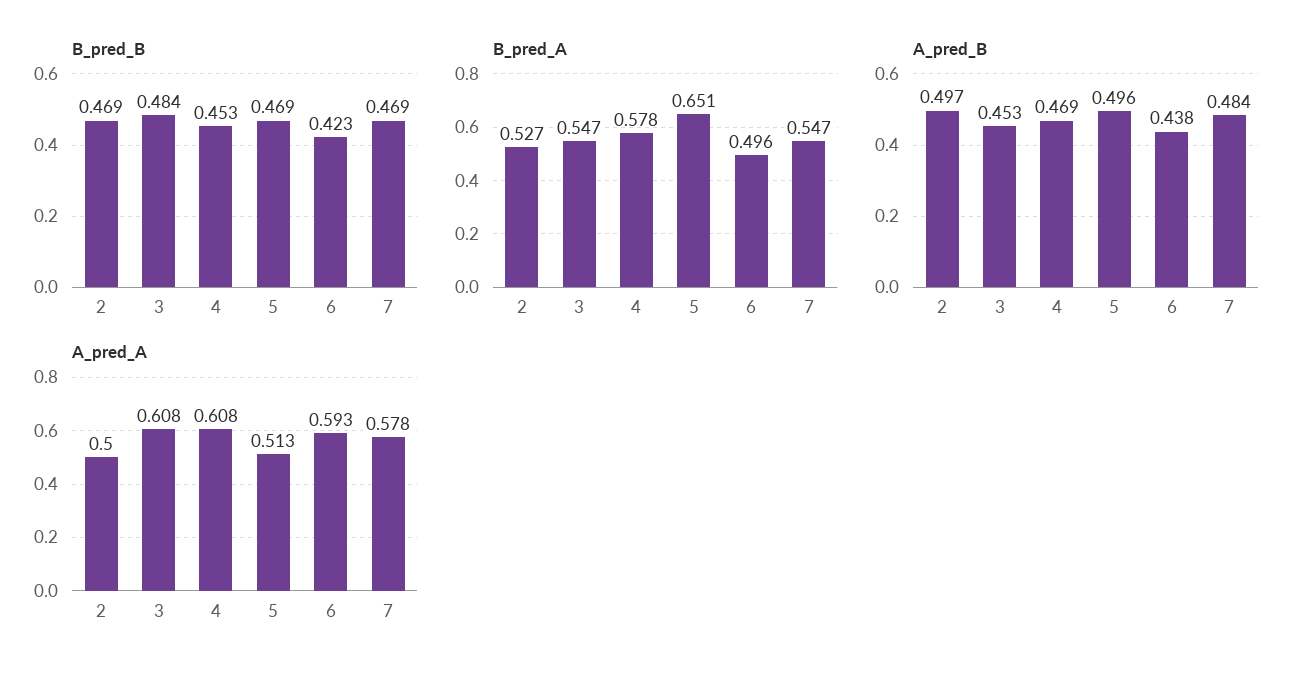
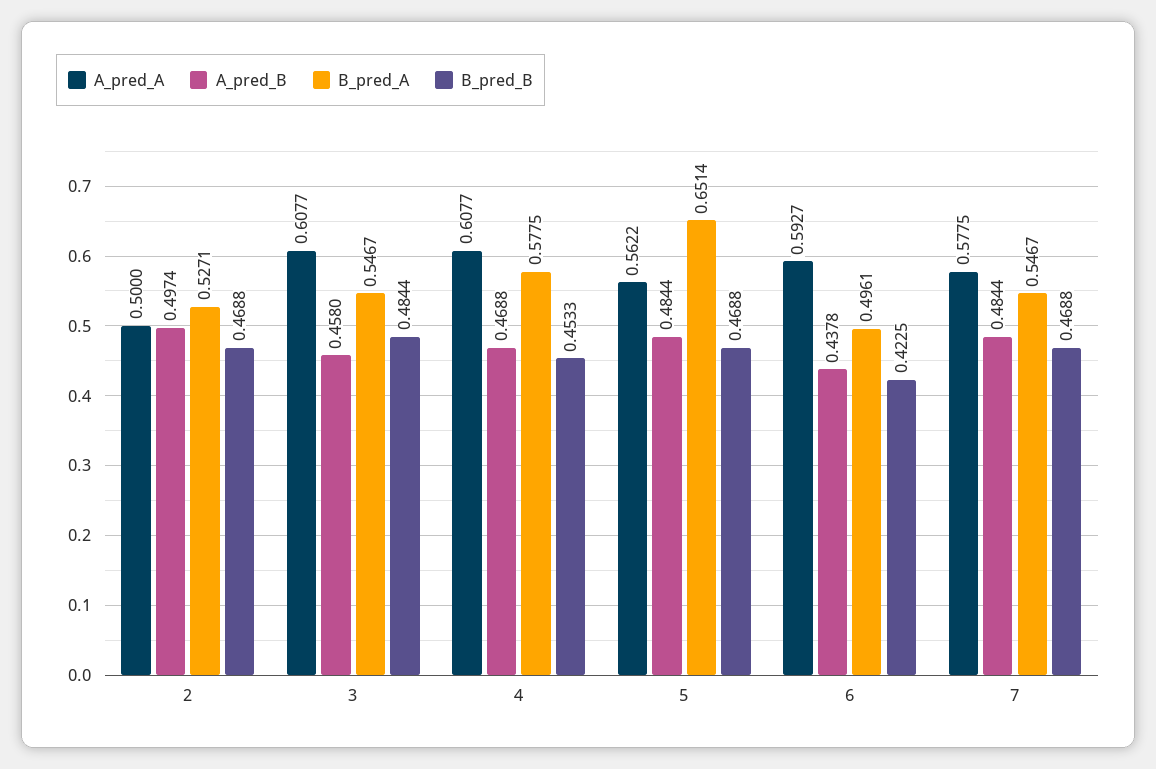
A_pred_B, 3: 0.453 -> 0.458
A_pred_B, 5: 0.496 -> 0.4844
A_pred_A, 5: 0.513 -> 0.5622

